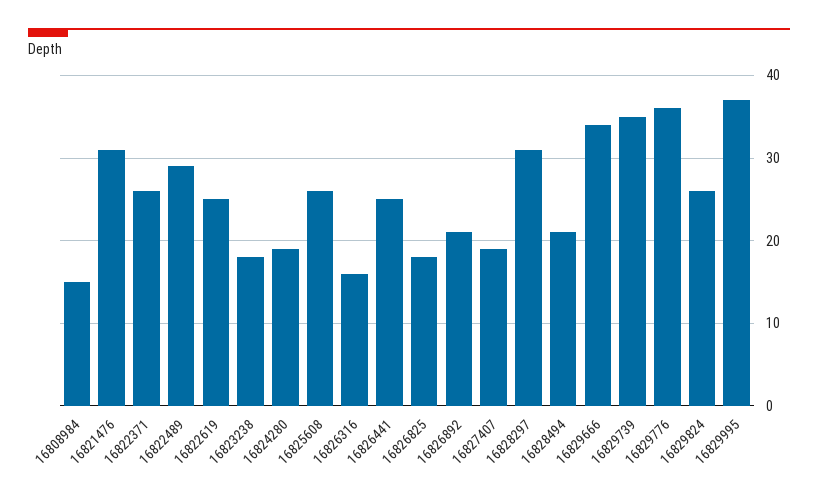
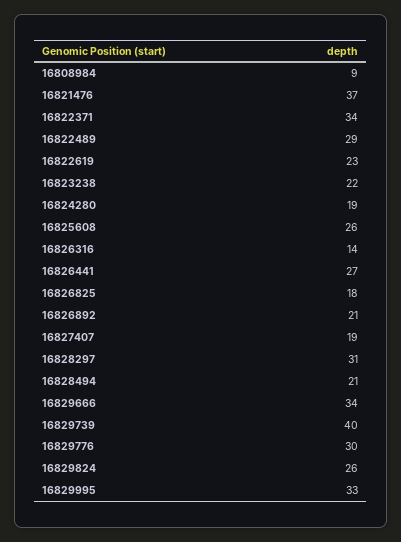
16808984: 15 -> 9
16821476: 31 -> 37
16822371: 26 -> 34
16822619: 25 -> 23
16823238: 18 -> 22
16826316: 16 -> 14
16826441: 25 -> 27
16829739: 35 -> 40
16829776: 36 -> 30
16829995: 37 -> 33

